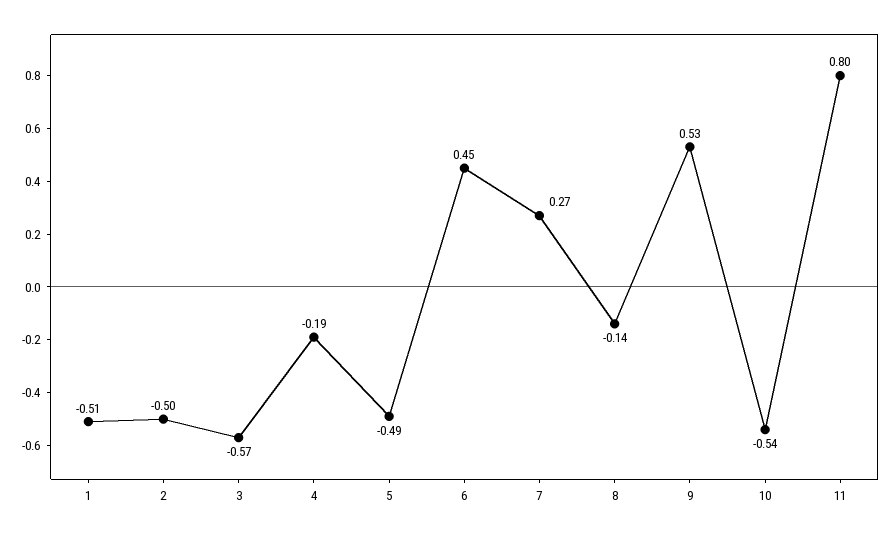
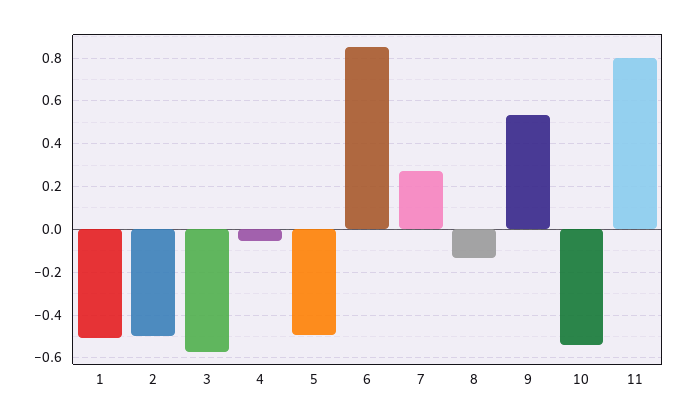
4: -0.19 -> -0.05
6: 0.45 -> 0.85

